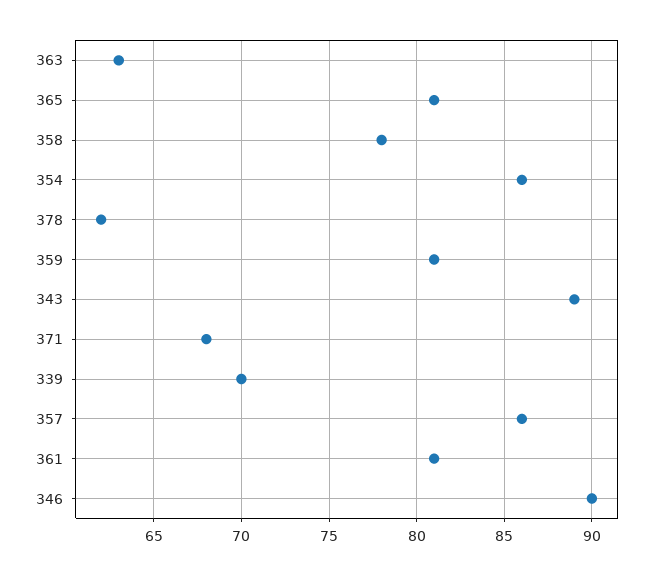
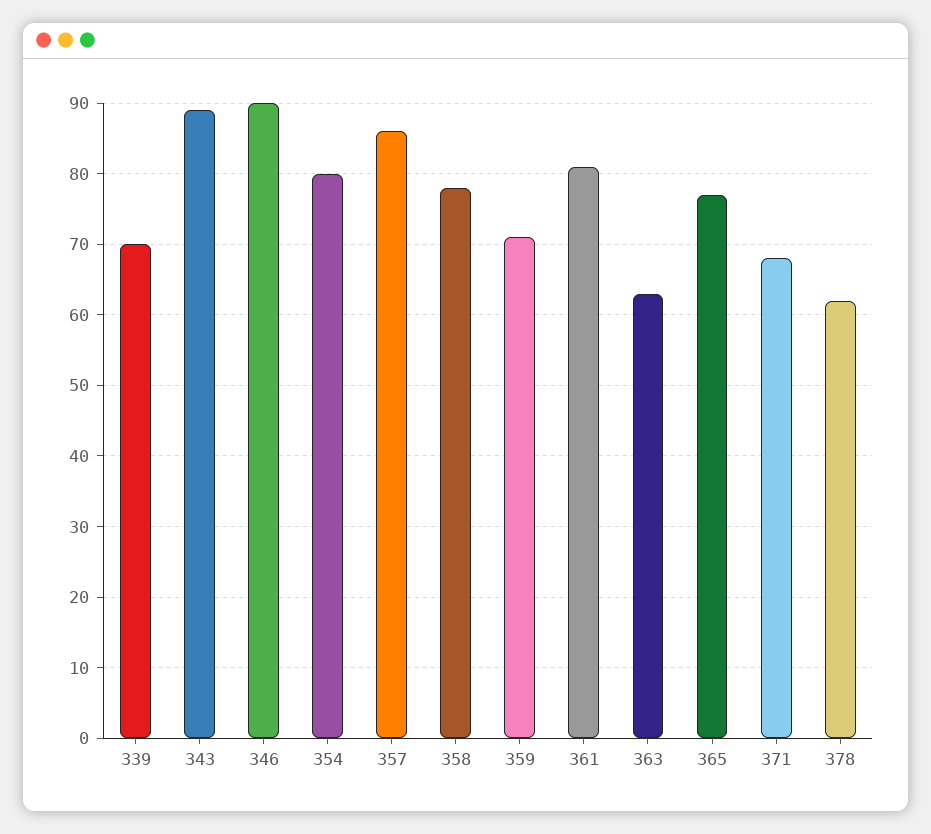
365: 81 -> 77
354: 86 -> 80
359: 81 -> 71

